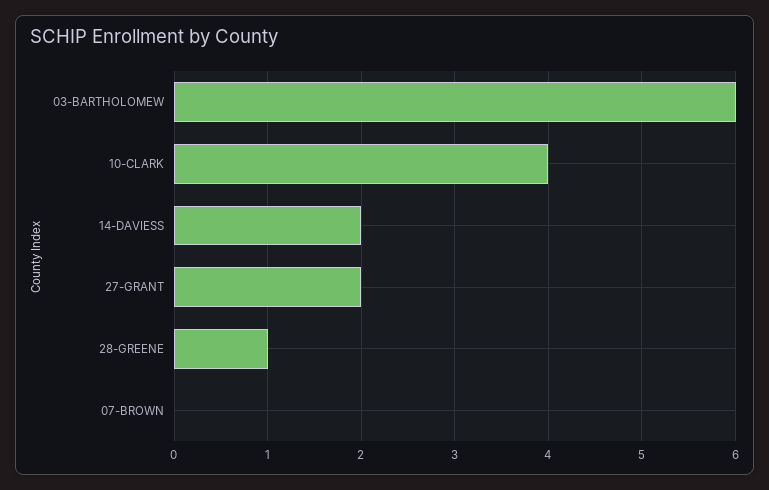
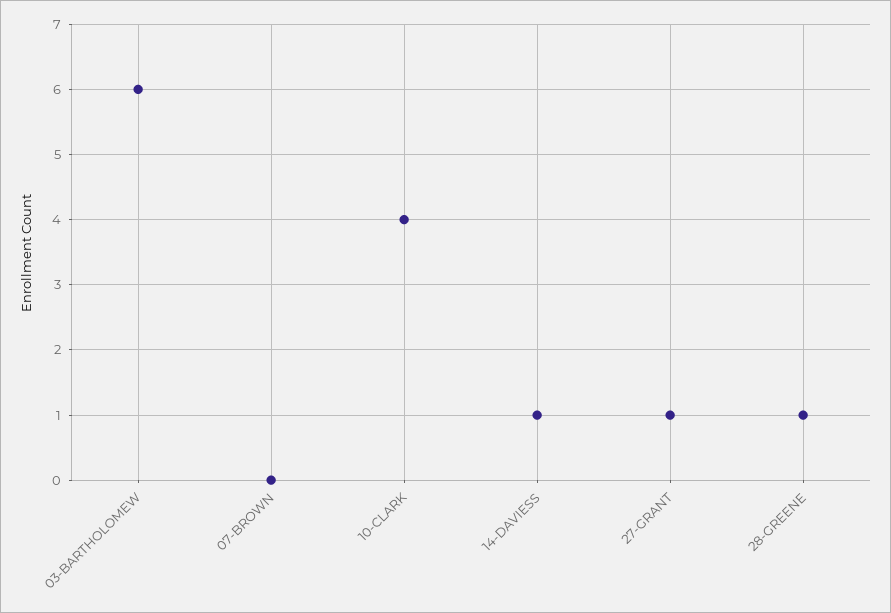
14-DAVIESS: 2 -> 1
27-GRANT: 2 -> 1

